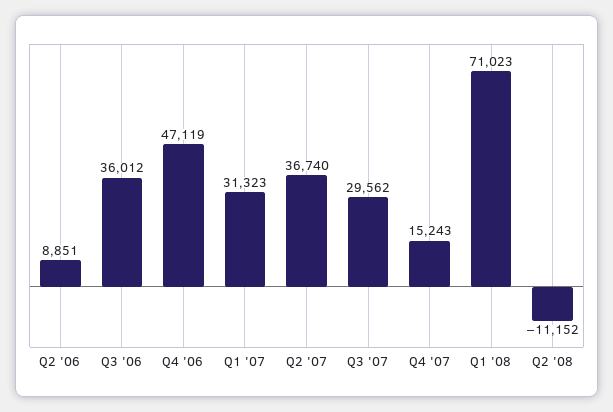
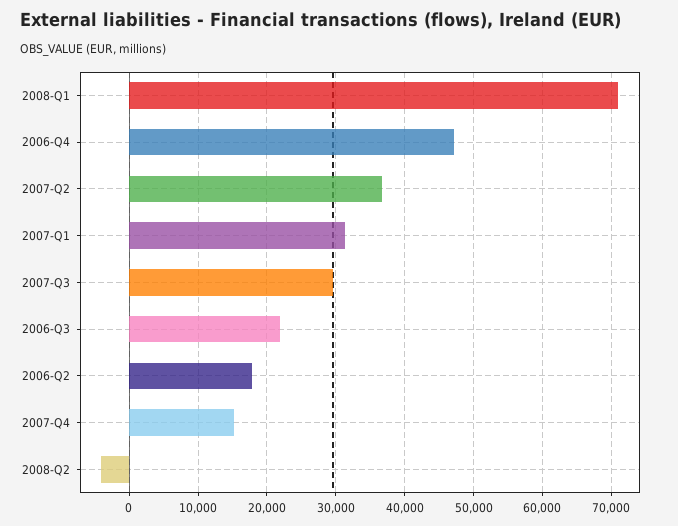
Q2 '06: 8851 -> 18000
Q3 '06: 36012 -> 22000
Q2 '08: -11152 -> -4000

